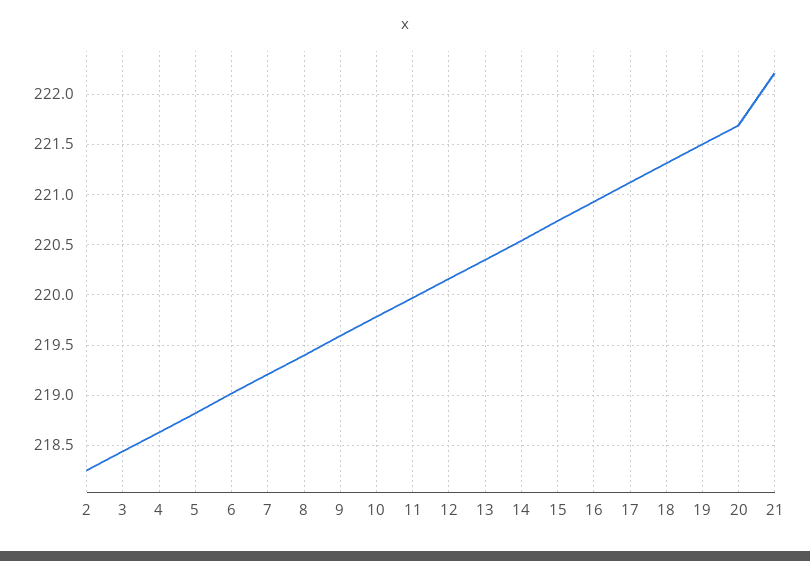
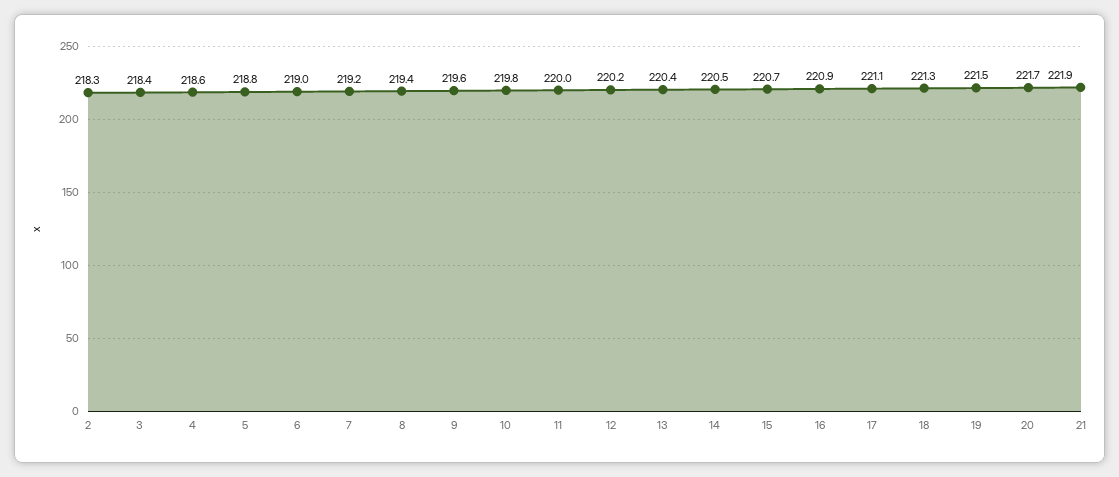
21: 222.2 -> 221.9

